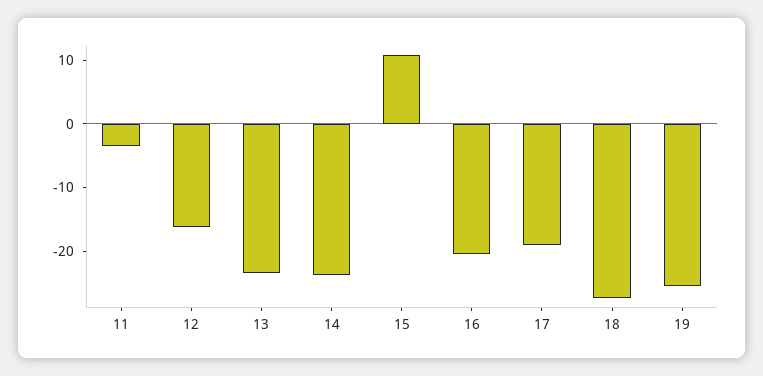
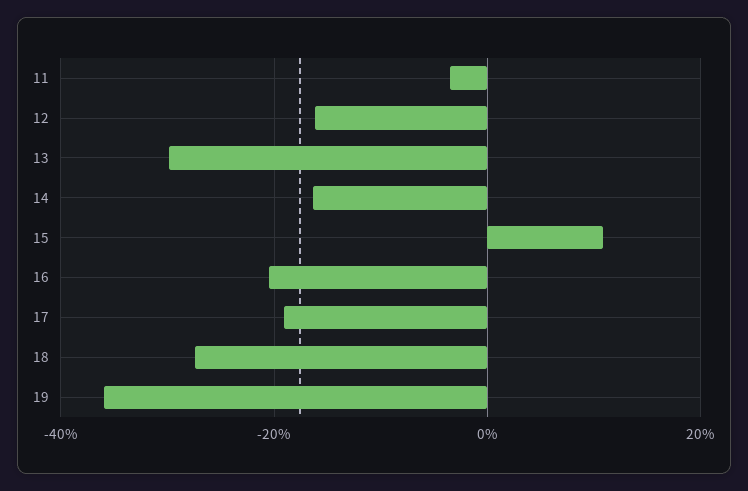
13: -24 -> -30
14: -24 -> -16
19: -26 -> -36

